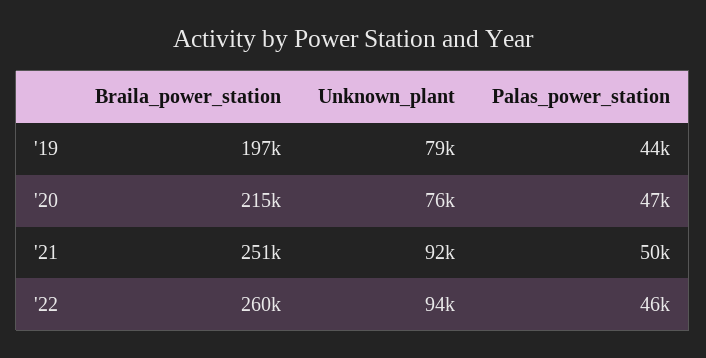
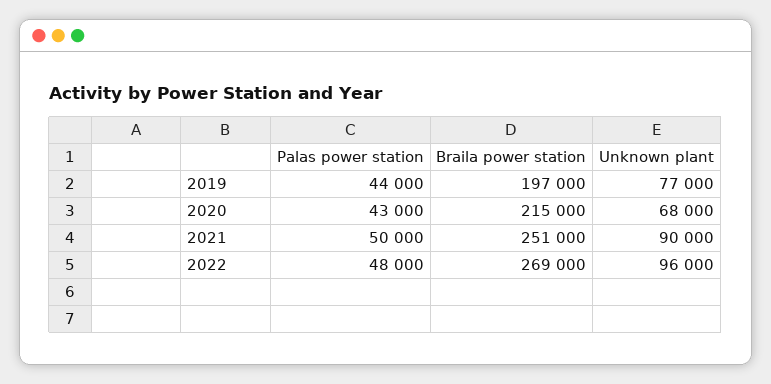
Unknown_plant, '19: 79000 -> 77000
Unknown_plant, '20: 76000 -> 68000
Palas_power_station, '20: 47000 -> 43000
Unknown_plant, '21: 92000 -> 90000
Braila_power_station, '22: 260000 -> 269000
Unknown_plant, '22: 94000 -> 96000
Palas_power_station, '22: 46000 -> 48000

